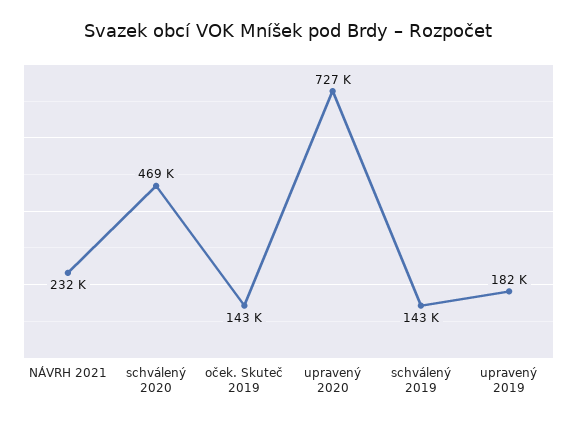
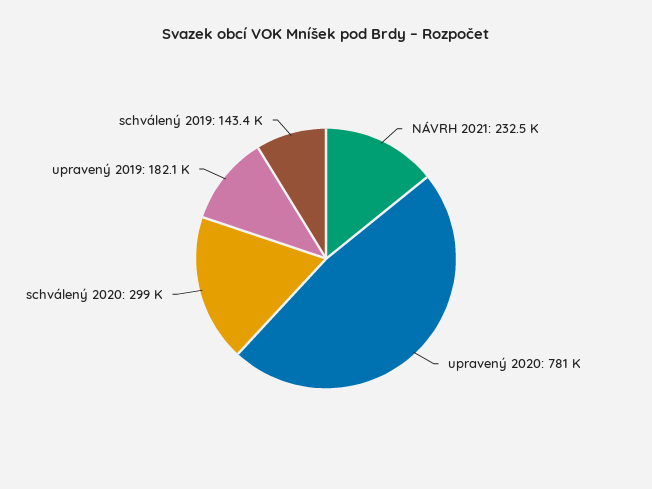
schválený 2020: 469000 -> 299000
oček. Skuteč 2019: 143000 -> none
upravený 2020: 727000 -> 781000

